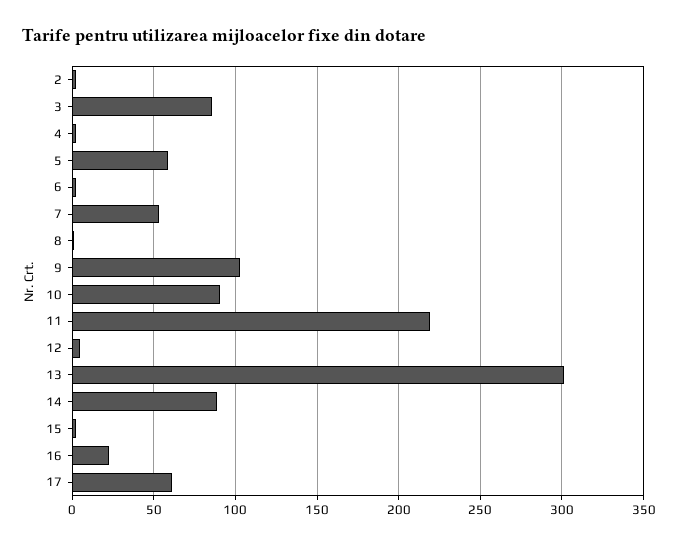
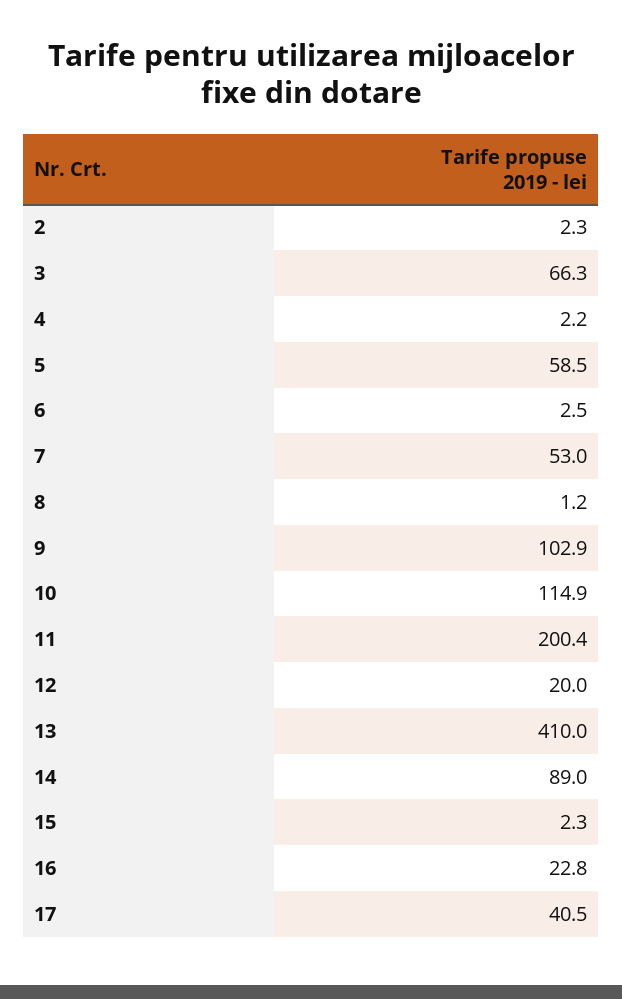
3: 85 -> 66.3
10: 90 -> 114.9
11: 220 -> 200.4
12: 5 -> 20
13: 300 -> 410
17: 60 -> 40.5

